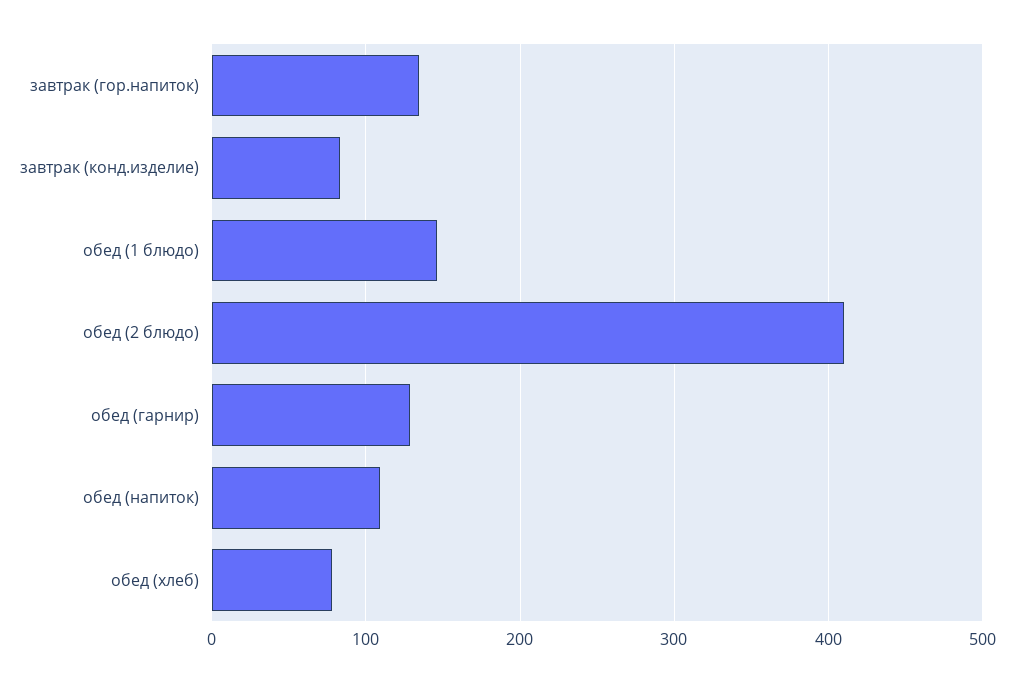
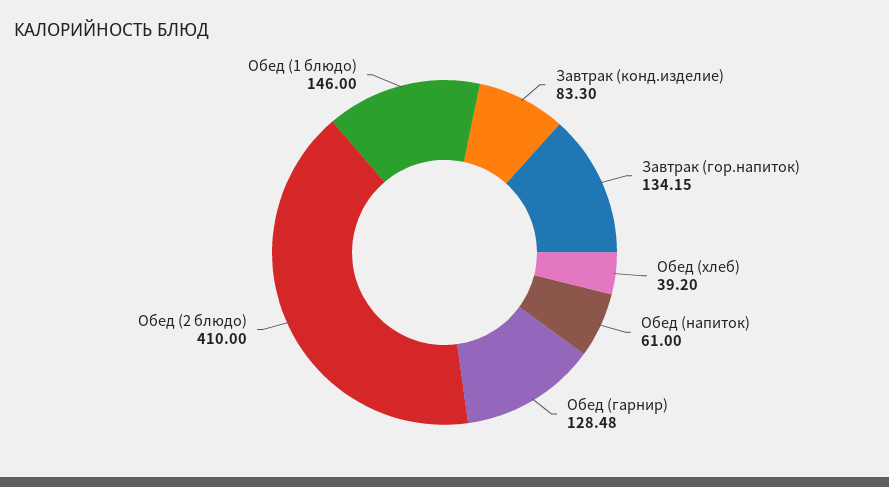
обед (напиток): 110 -> 61
обед (хлеб): 80 -> 39.2

